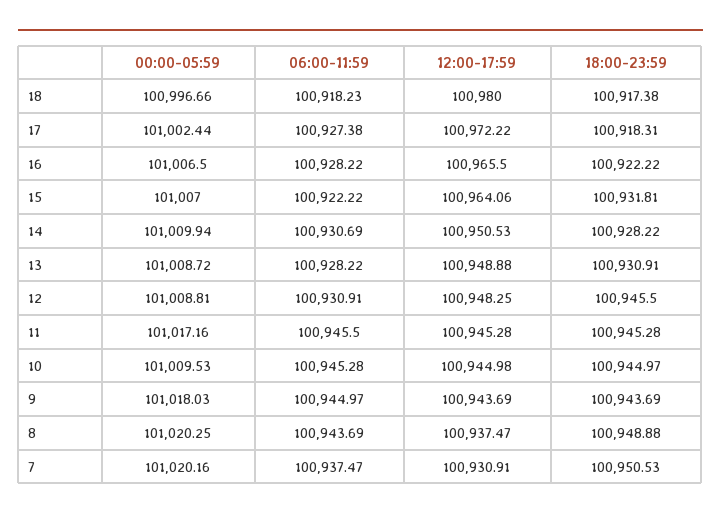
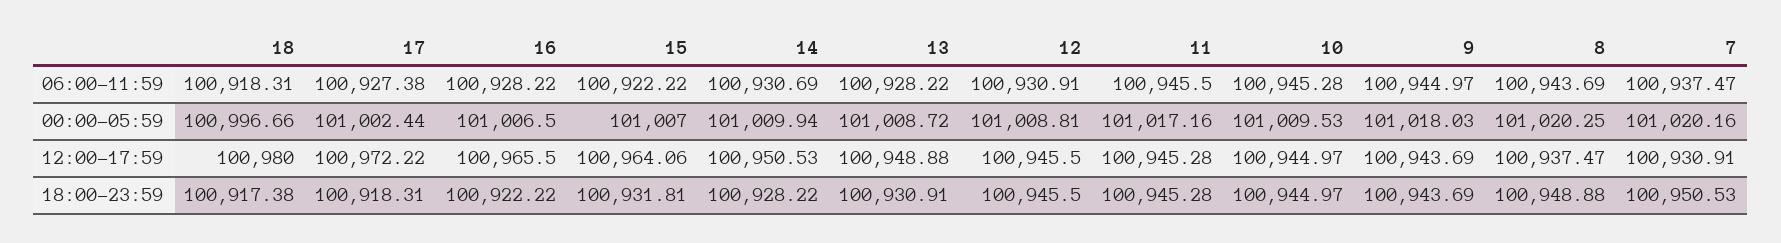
06:00-11:59, 18: 100918.23 -> 100918.31
12:00-17:59, 12: 100948.25 -> 100945.5
12:00-17:59, 10: 100944.98 -> 100944.97

